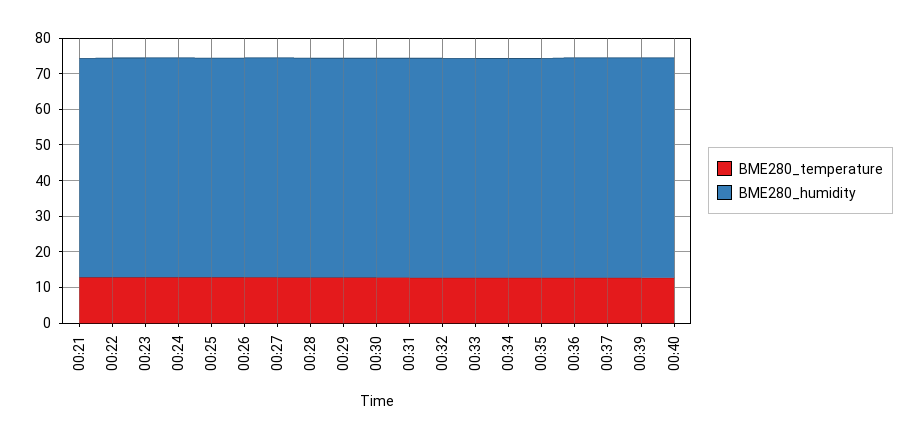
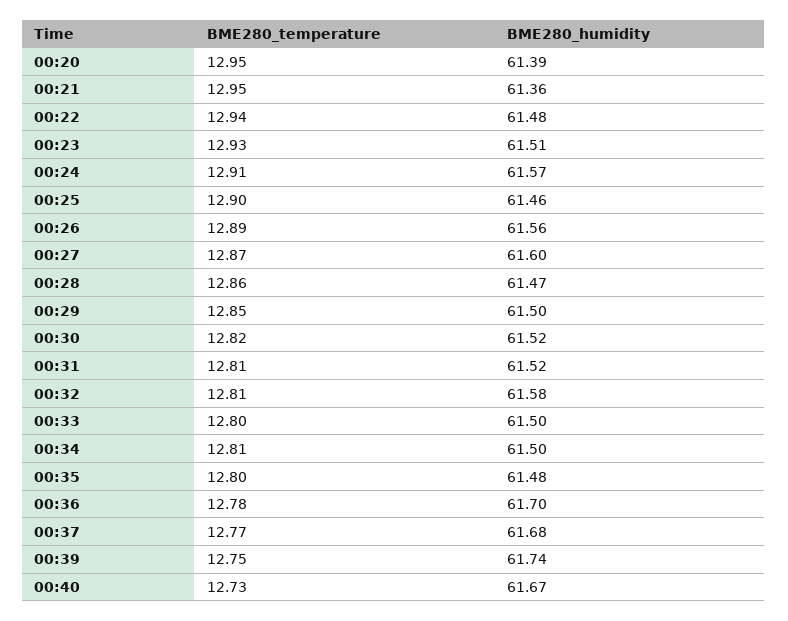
BME280_temperature, 00:20: none -> 12.95
BME280_humidity, 00:20: none -> 61.39

